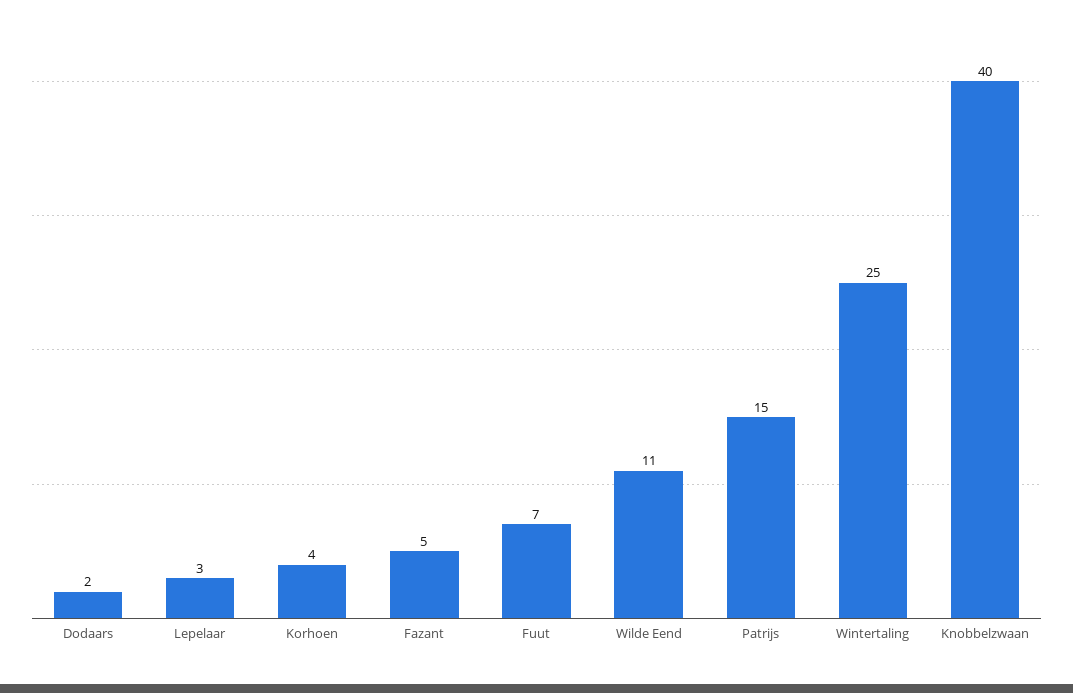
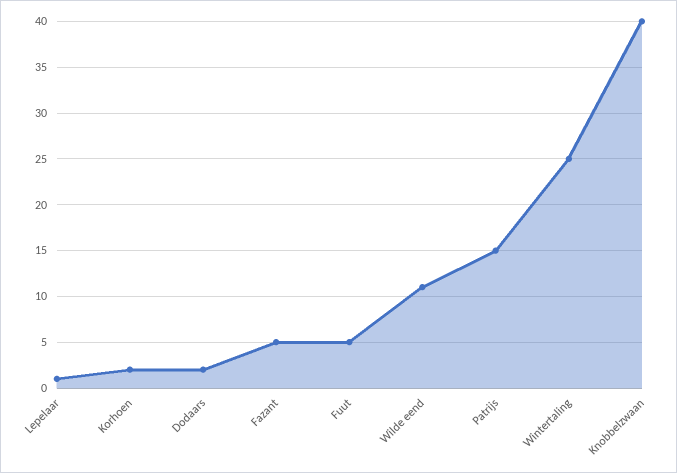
Lepelaar: 3 -> 1
Korhoen: 4 -> 2
Fuut: 7 -> 5

